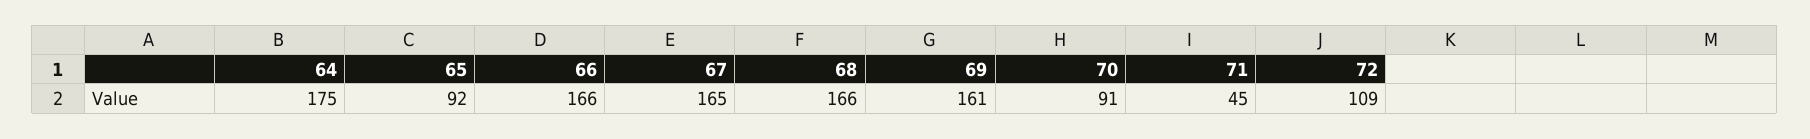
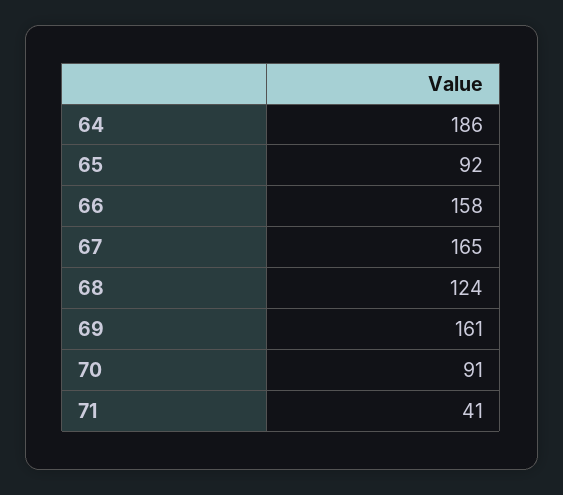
64: 175 -> 186
66: 166 -> 158
68: 166 -> 124
71: 45 -> 41
72: 109 -> none

